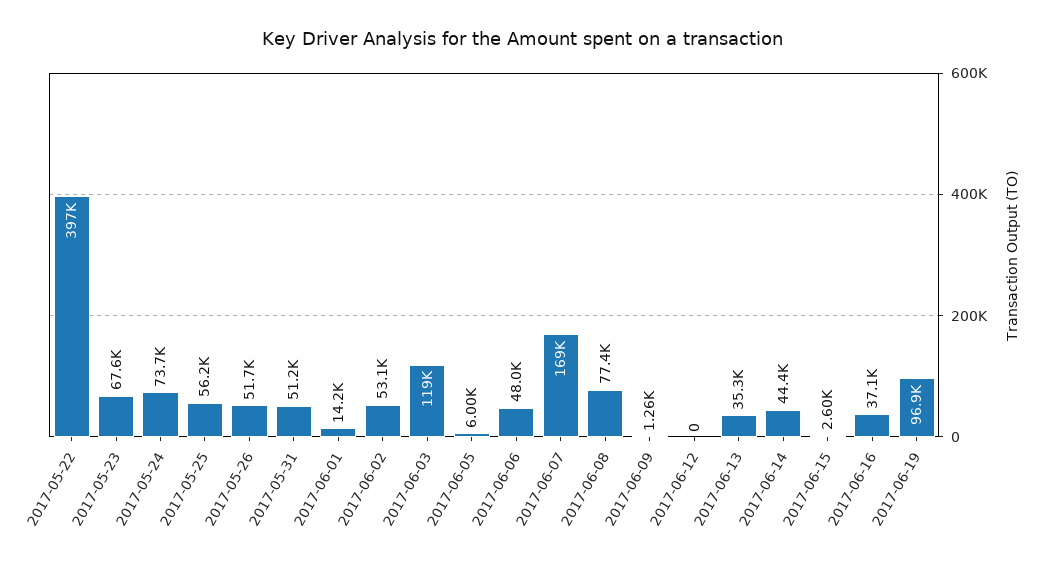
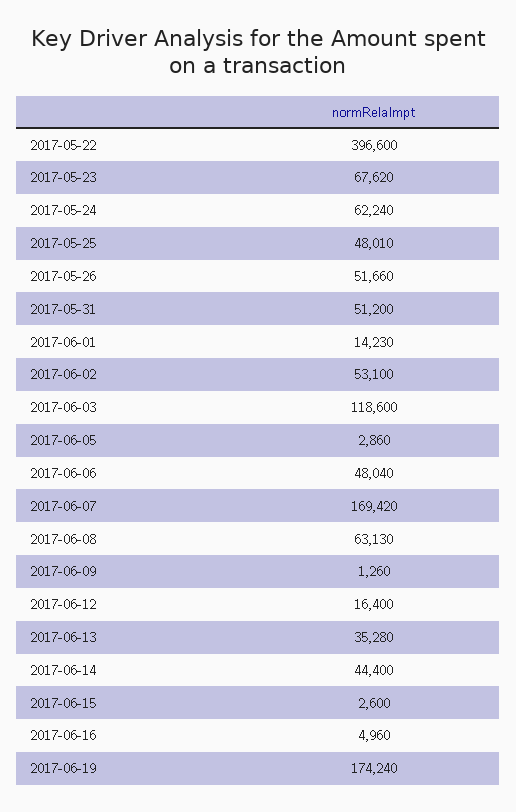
2017-05-24: 73700 -> 62240
2017-05-25: 56200 -> 48010
2017-06-05: 6000 -> 2860
2017-06-08: 77400 -> 63130
2017-06-12: 0 -> 16400
2017-06-16: 37100 -> 4960
2017-06-19: 96900 -> 174240

